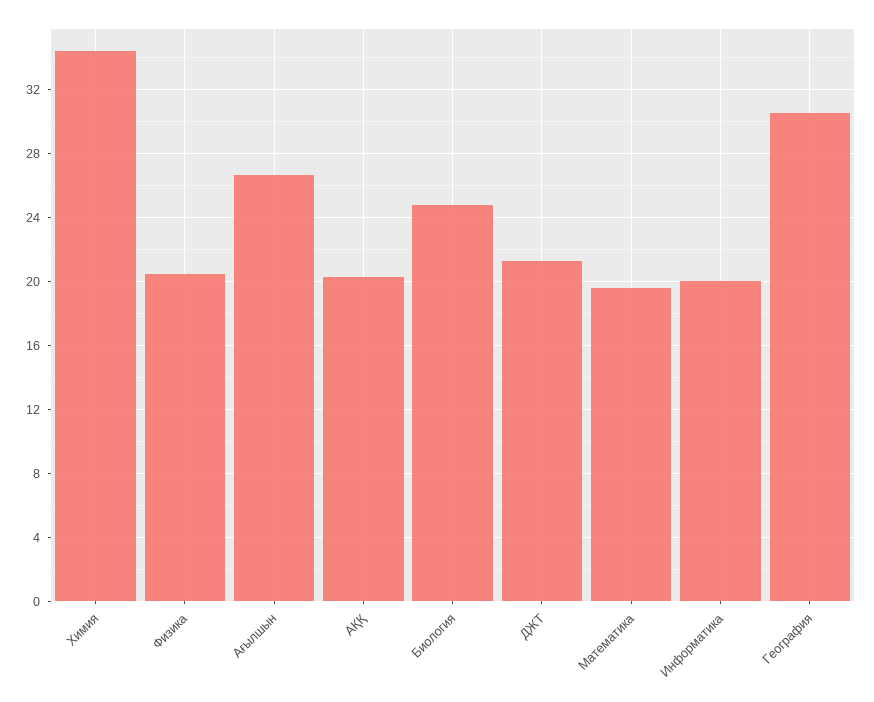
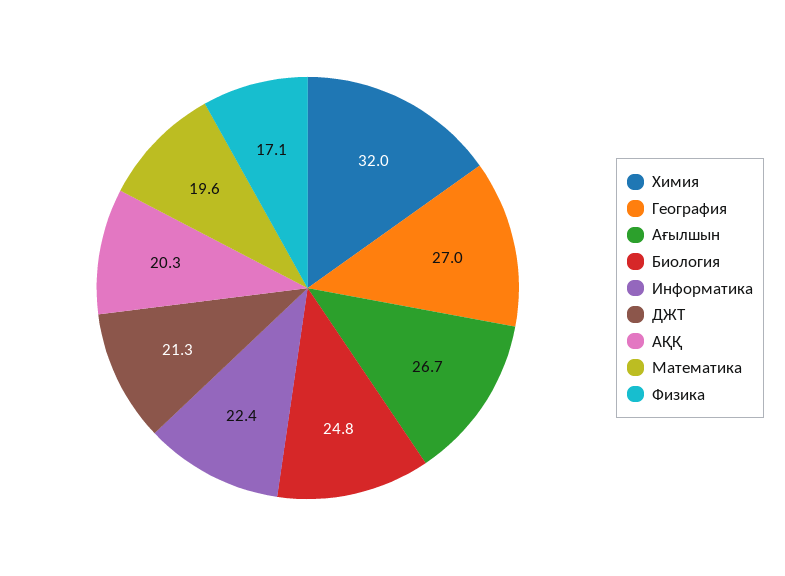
Химия: 34.5 -> 32
Физика: 20.5 -> 17.1
Информатика: 20 -> 22.4
География: 30.5 -> 27

